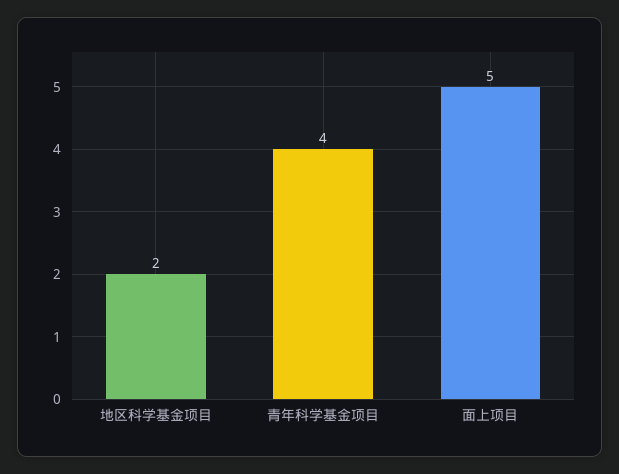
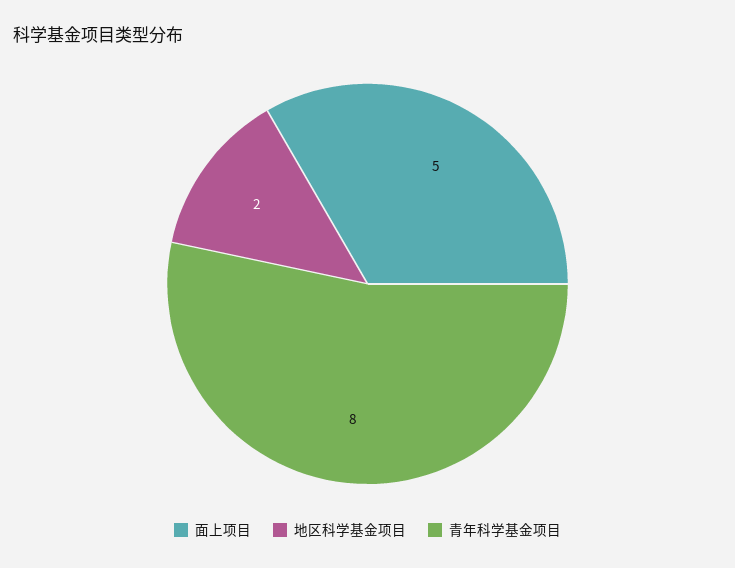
青年科学基金项目: 4 -> 8

